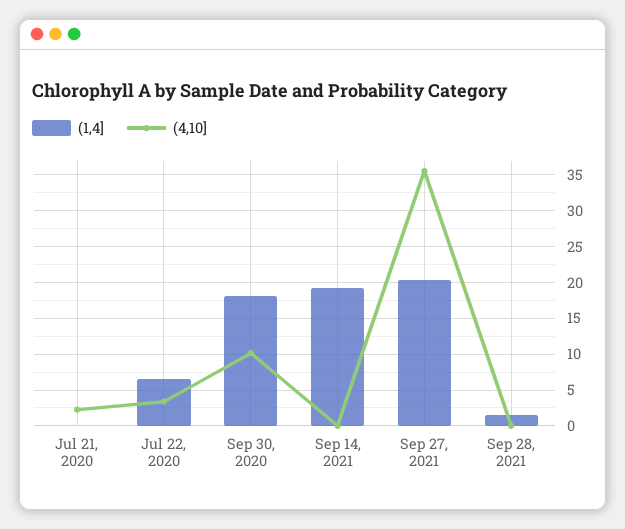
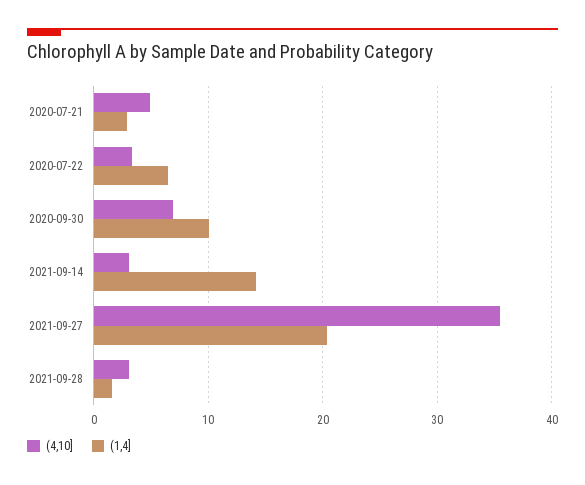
(1,4], Jul 21, 2020: 0 -> 3
(4,10], Jul 21, 2020: 2 -> 5
(1,4], Sep 30, 2020: 18 -> 10
(4,10], Sep 30, 2020: 10 -> 7
(1,4], Sep 14, 2021: 19 -> 14
(4,10], Sep 14, 2021: 0 -> 3
(4,10], Sep 28, 2021: 0 -> 3

